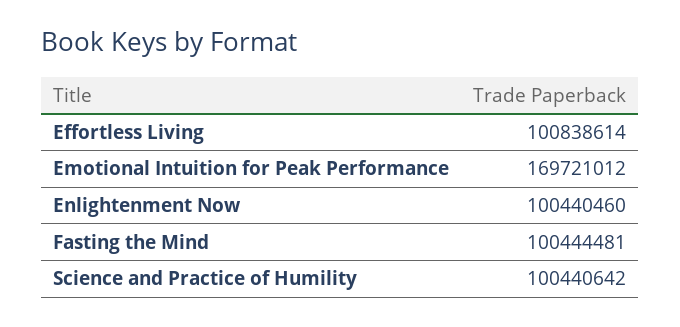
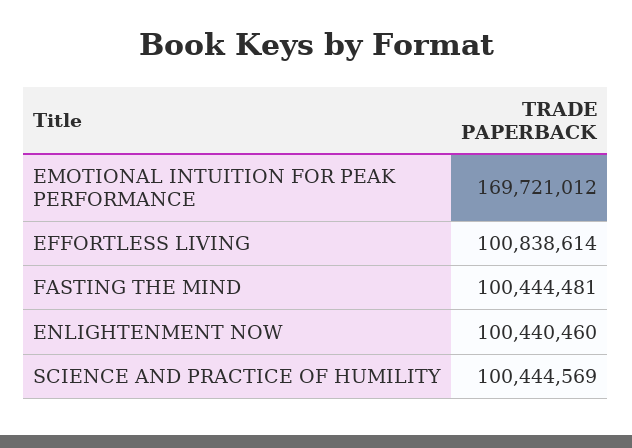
Science and Practice of Humility: 100440642 -> 100444569

